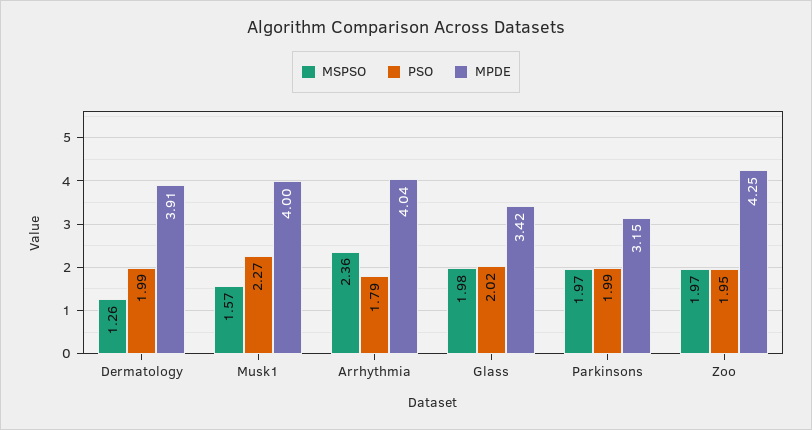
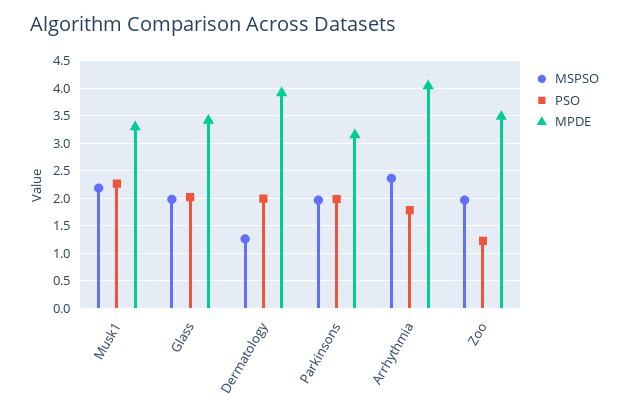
MSPSO, Musk1: 1.57 -> 2.25
MPDE, Musk1: 4 -> 3.25
PSO, Zoo: 1.95 -> 1.25
MPDE, Zoo: 4.25 -> 3.5

